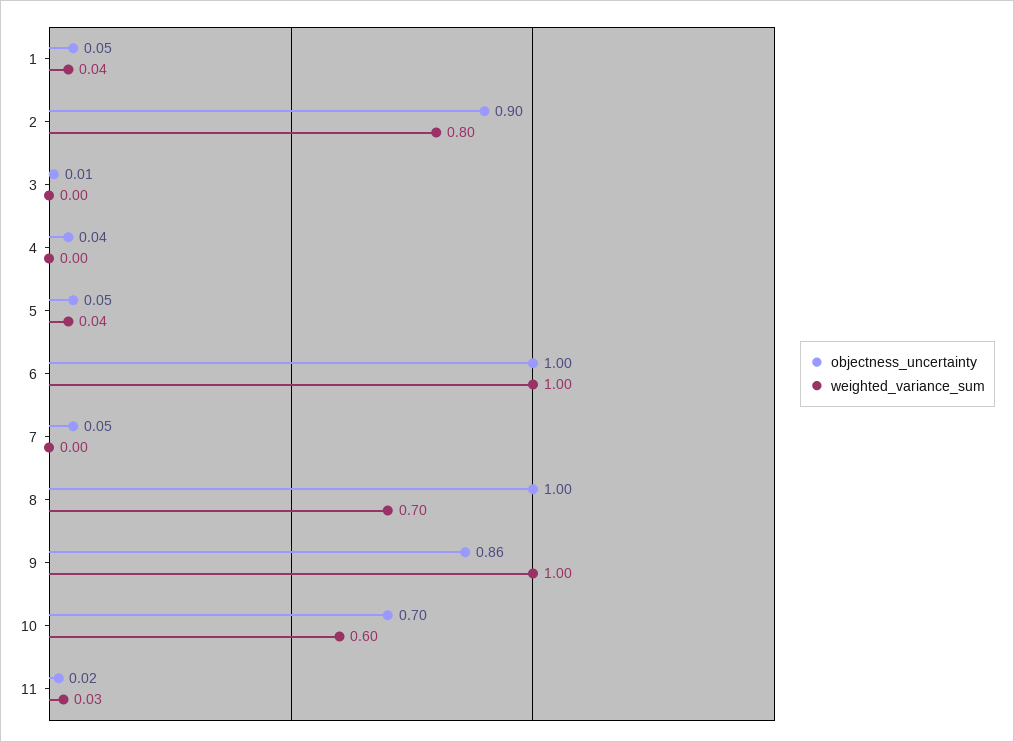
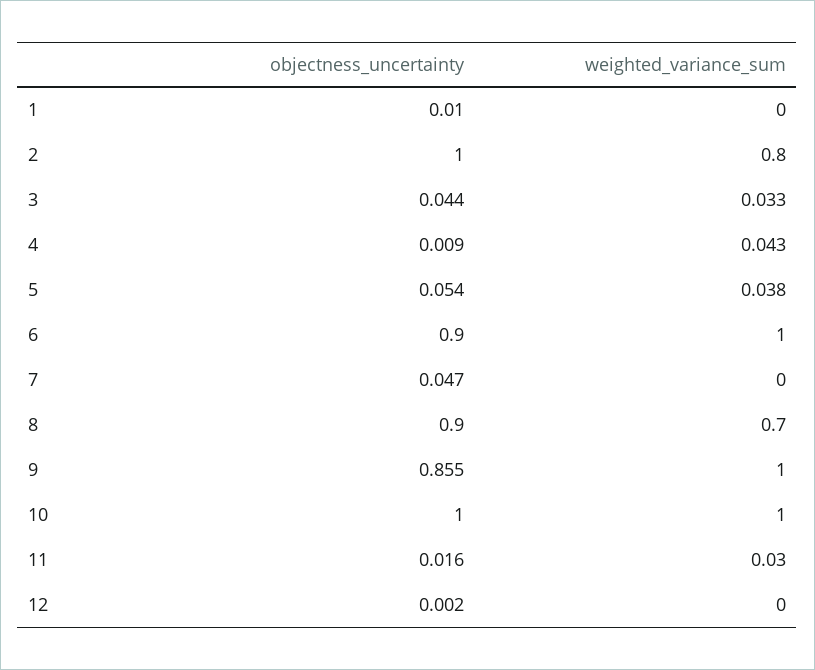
objectness_uncertainty, 1: 0.05 -> 0.01
weighted_variance_sum, 1: 0.04 -> 0
objectness_uncertainty, 2: 0.9 -> 1
objectness_uncertainty, 3: 0.01 -> 0.044
weighted_variance_sum, 3: 0 -> 0.033
objectness_uncertainty, 4: 0.04 -> 0.009
weighted_variance_sum, 4: 0 -> 0.043
objectness_uncertainty, 6: 1 -> 0.9
objectness_uncertainty, 8: 1 -> 0.9
objectness_uncertainty, 10: 0.7 -> 1
weighted_variance_sum, 10: 0.6 -> 1
objectness_uncertainty, 12: none -> 0.002
weighted_variance_sum, 12: none -> 0

